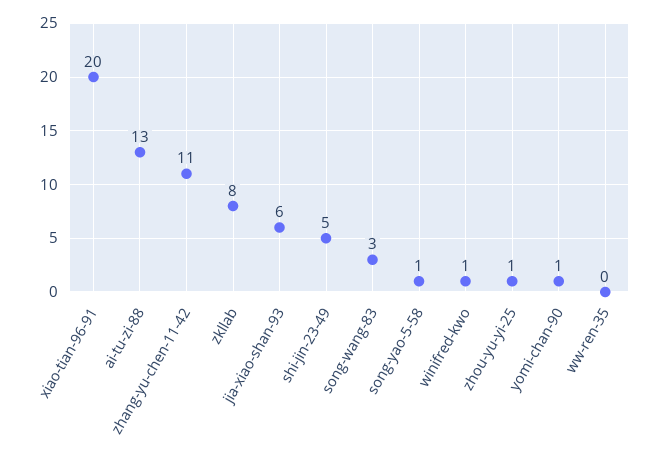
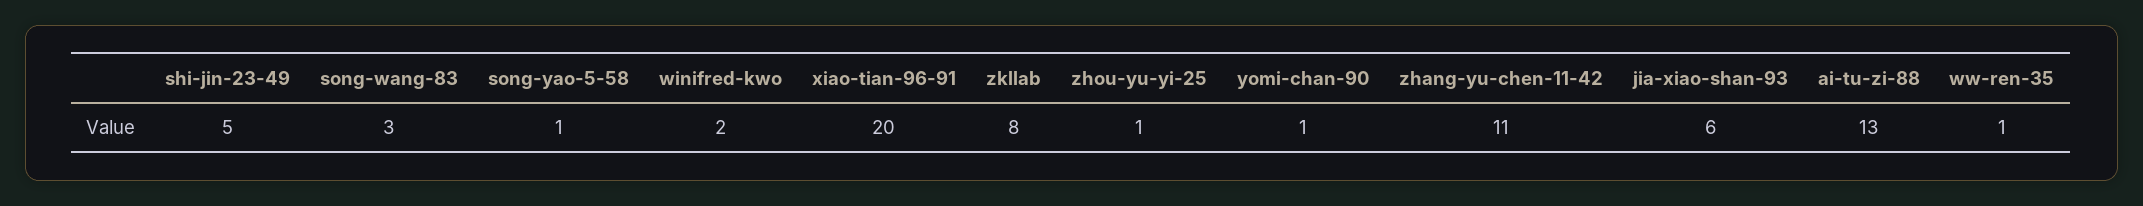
winifred-kwo: 1 -> 2
ww-ren-35: 0 -> 1

